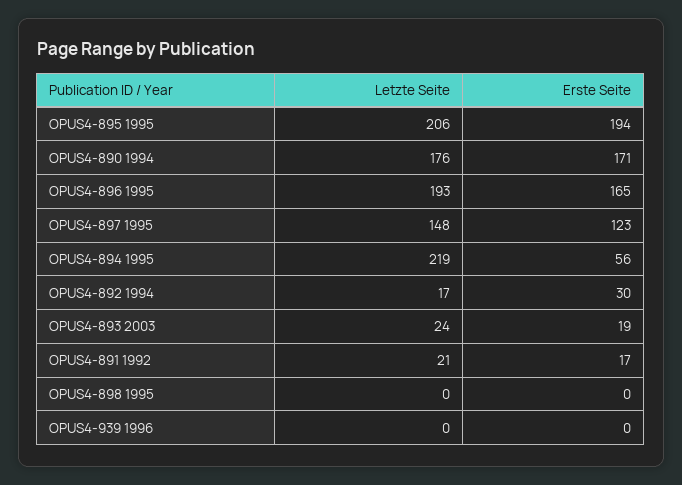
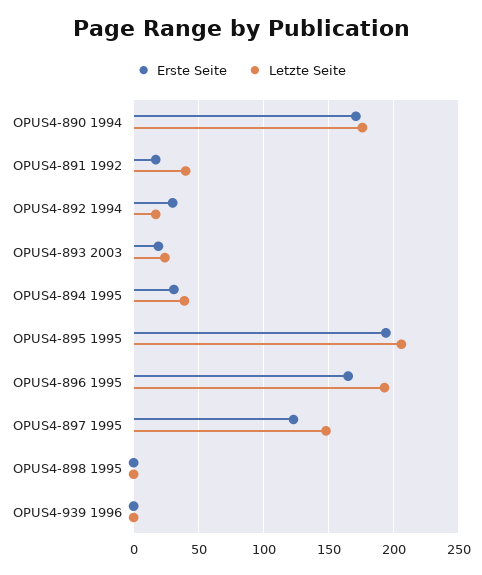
Letzte Seite, OPUS4-894 1995: 219 -> 40
Erste Seite, OPUS4-894 1995: 56 -> 30
Letzte Seite, OPUS4-891 1992: 21 -> 40

